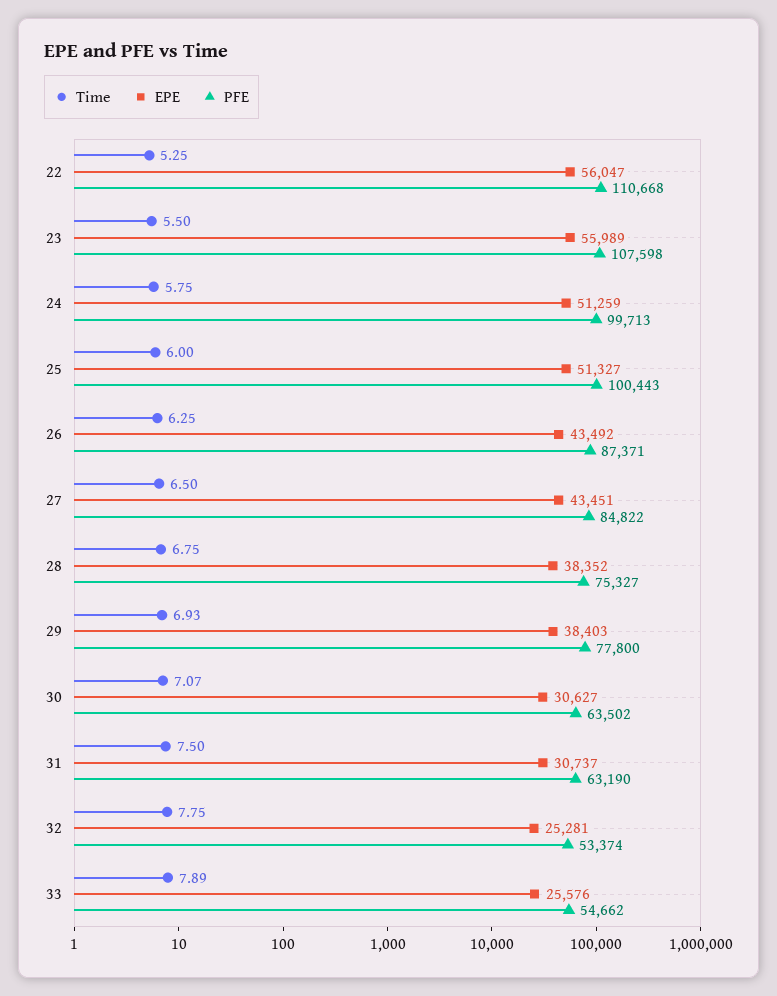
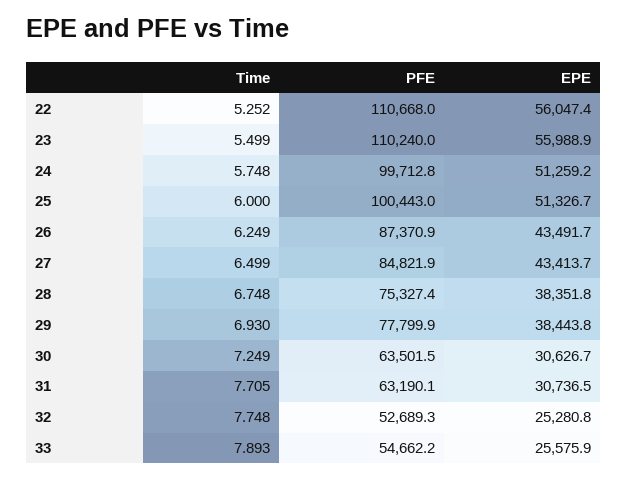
PFE, 23: 107598 -> 110240
EPE, 27: 43451 -> 43413.7
EPE, 29: 38403 -> 38443.8
Time, 30: 7.07 -> 7.249
Time, 31: 7.5 -> 7.705
PFE, 32: 53374 -> 52689.3

